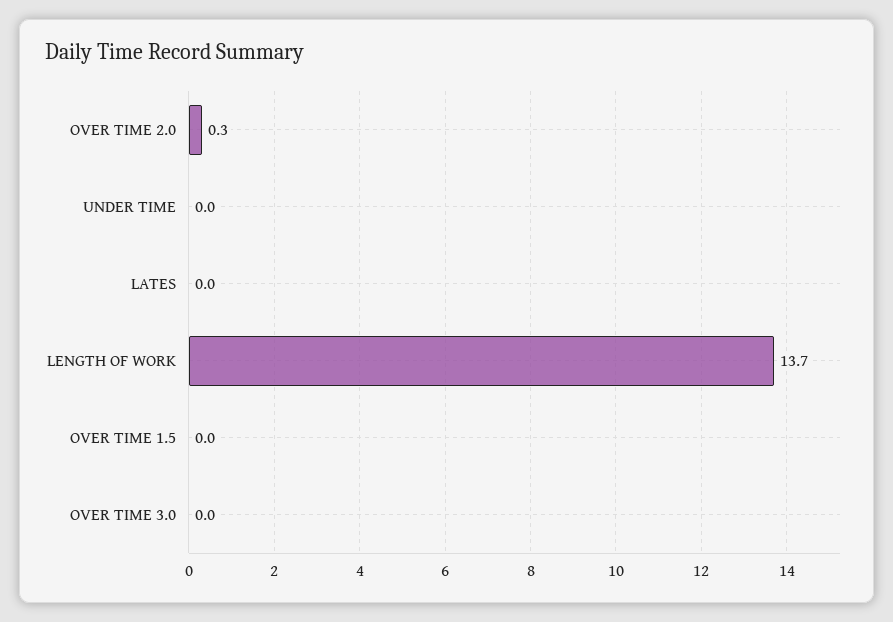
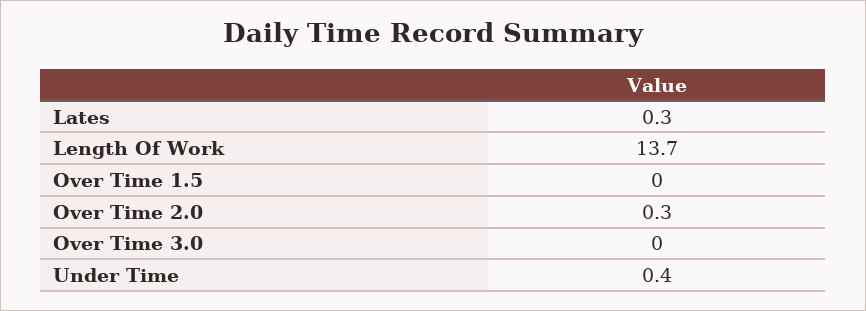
UNDER TIME: 0 -> 0.4
LATES: 0 -> 0.3

